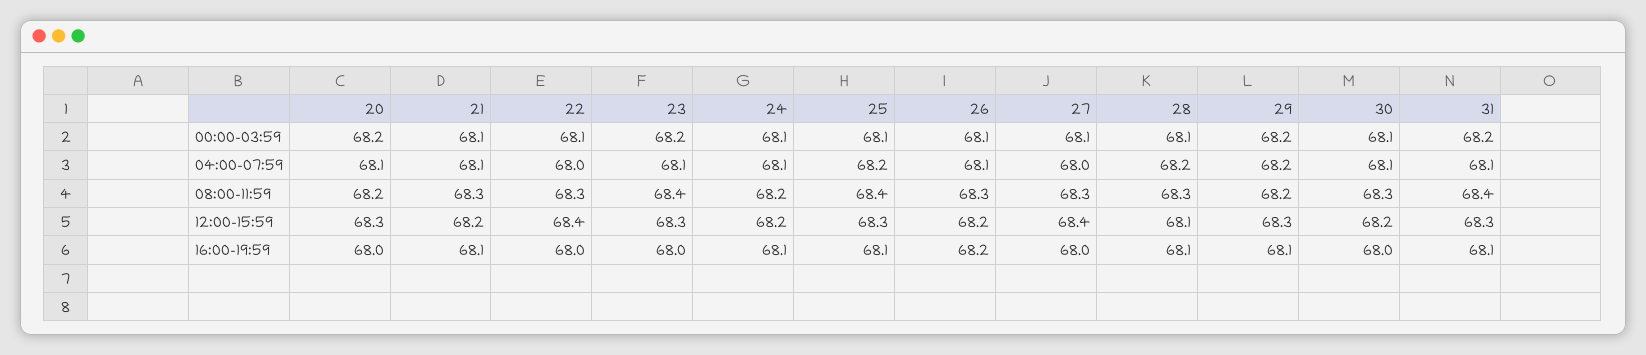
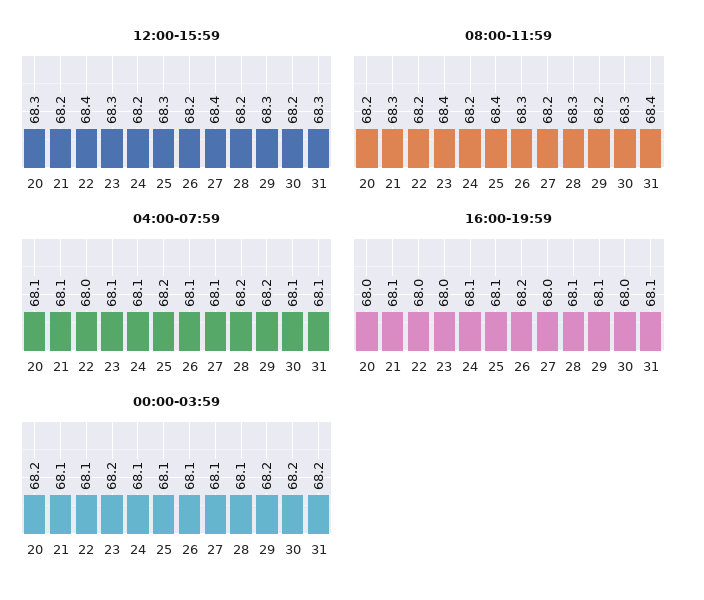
00:00-03:59, 30: 68.1 -> 68.2
04:00-07:59, 27: 68 -> 68.1
08:00-11:59, 22: 68.3 -> 68.2
08:00-11:59, 27: 68.3 -> 68.2
12:00-15:59, 28: 68.1 -> 68.2

